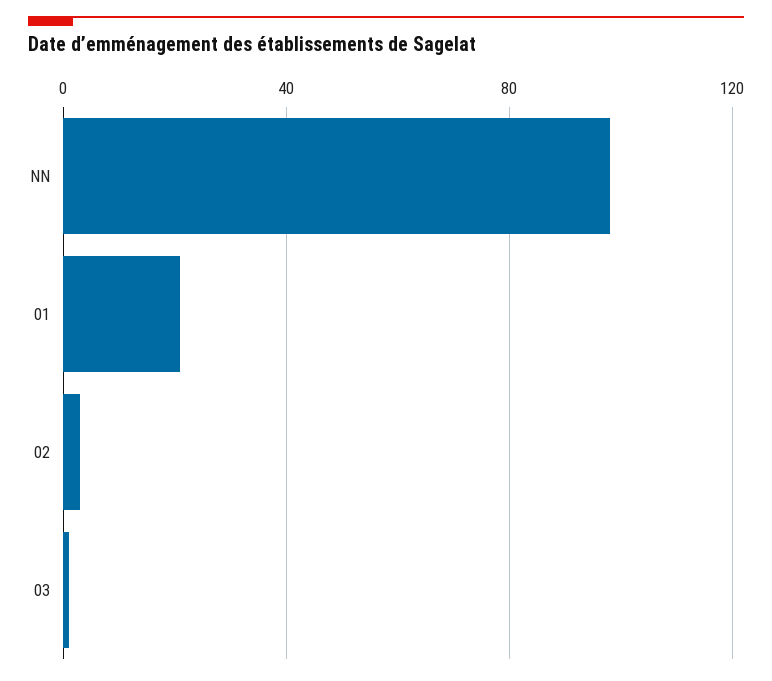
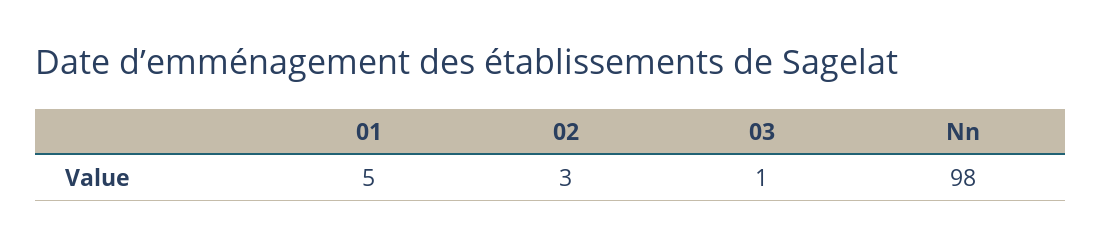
01: 20 -> 5

